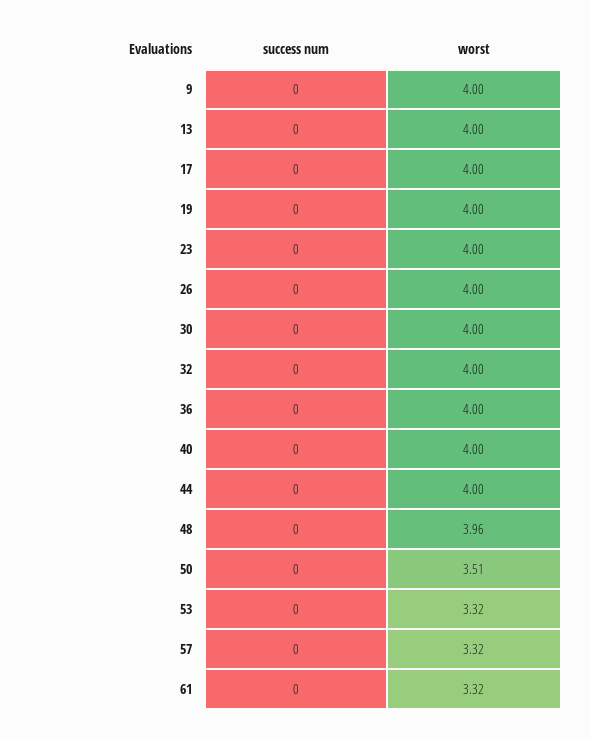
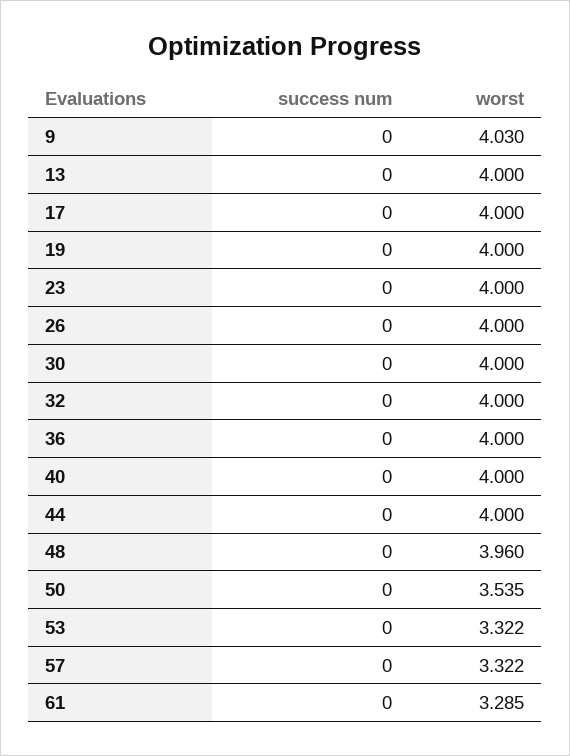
worst, 9: 4 -> 4.03
worst, 50: 3.51 -> 3.535
worst, 61: 3.32 -> 3.285

